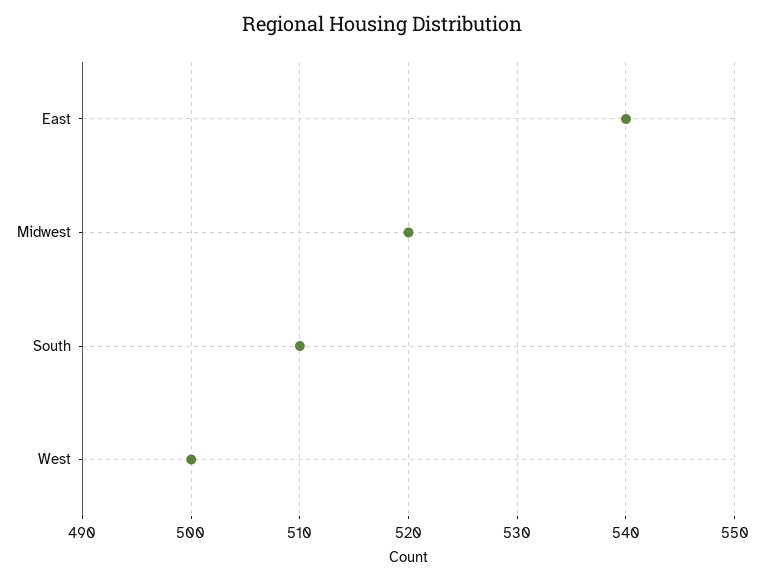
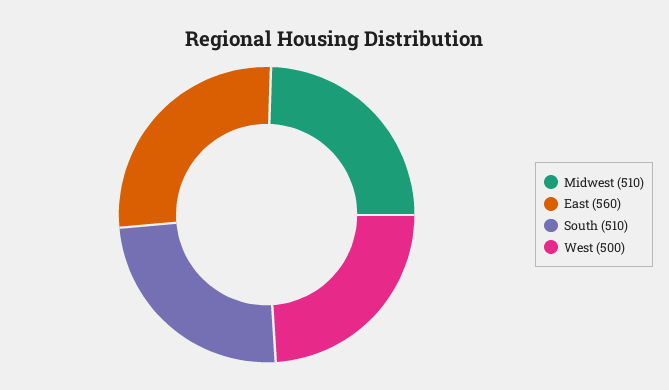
East: 540 -> 560
Midwest: 520 -> 510

